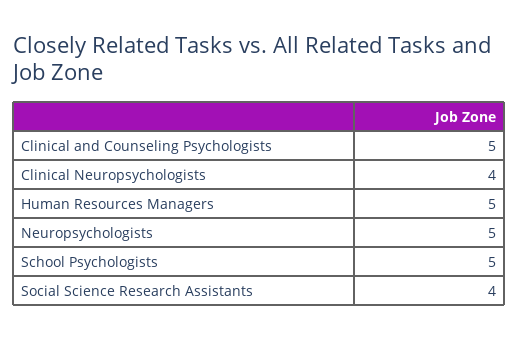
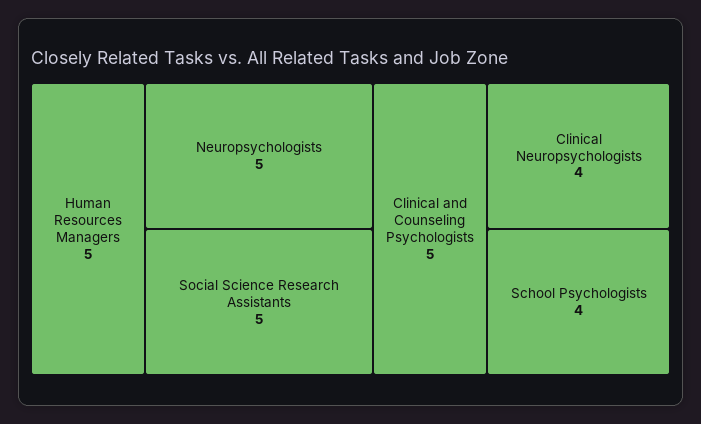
School Psychologists: 5 -> 4
Social Science Research Assistants: 4 -> 5

